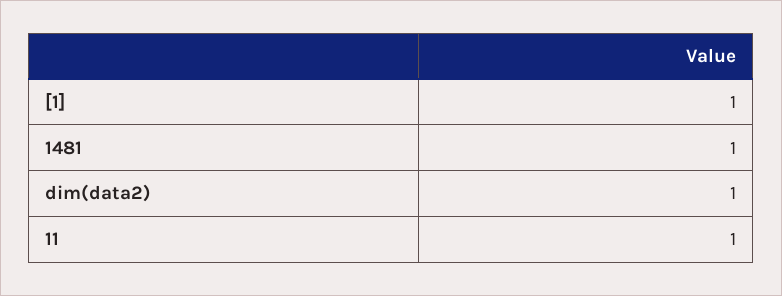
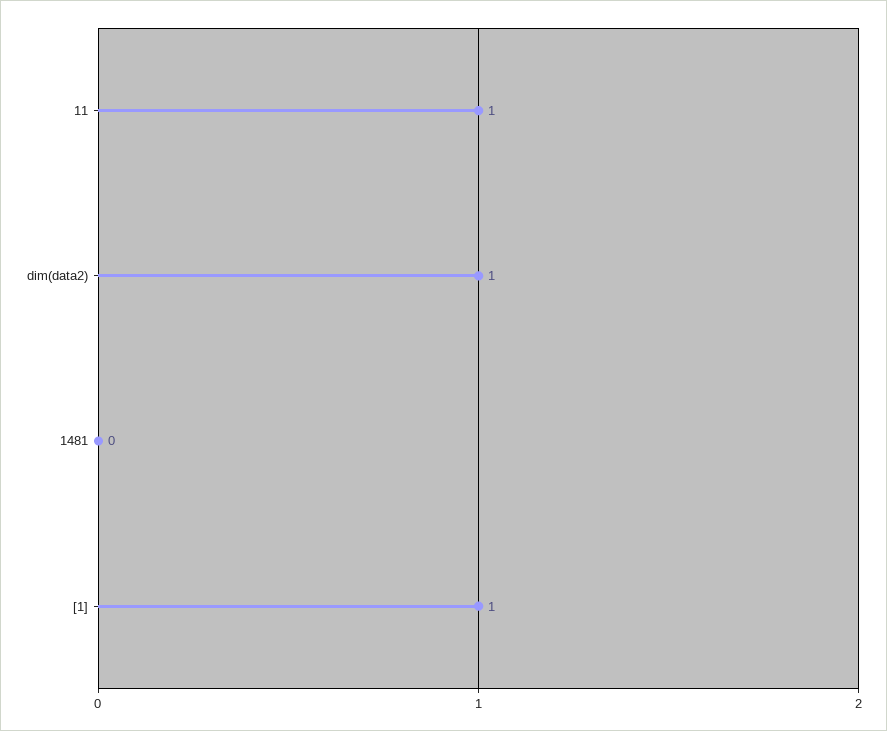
1481: 1 -> 0

